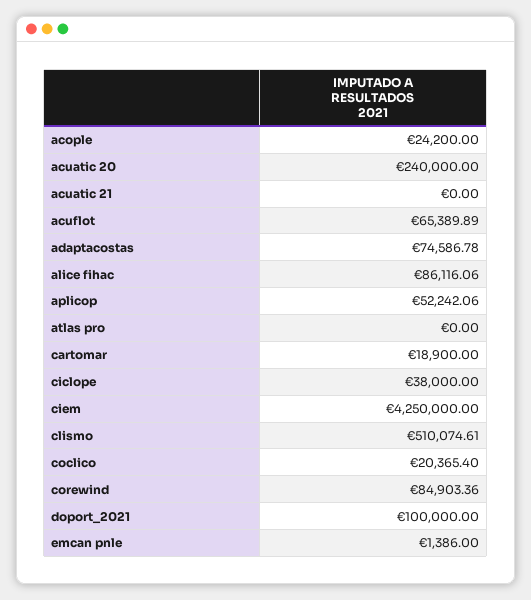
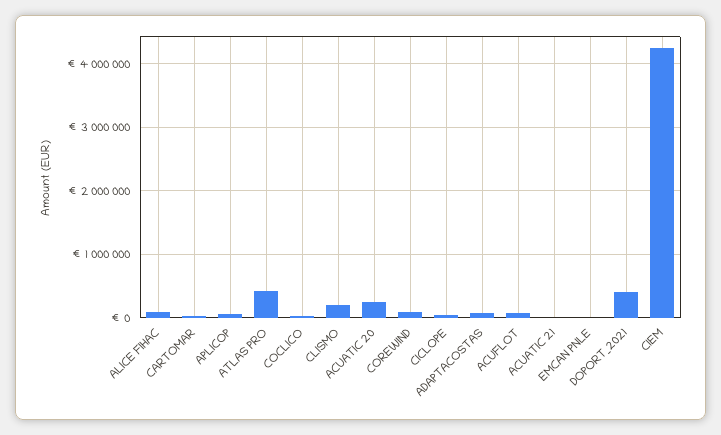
acople: 24200 -> none
atlas pro: 0 -> 400000
clismo: 510074.61 -> 200000
doport_2021: 100000 -> 400000

